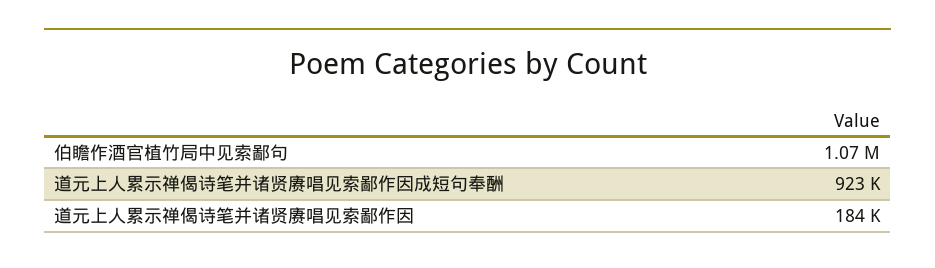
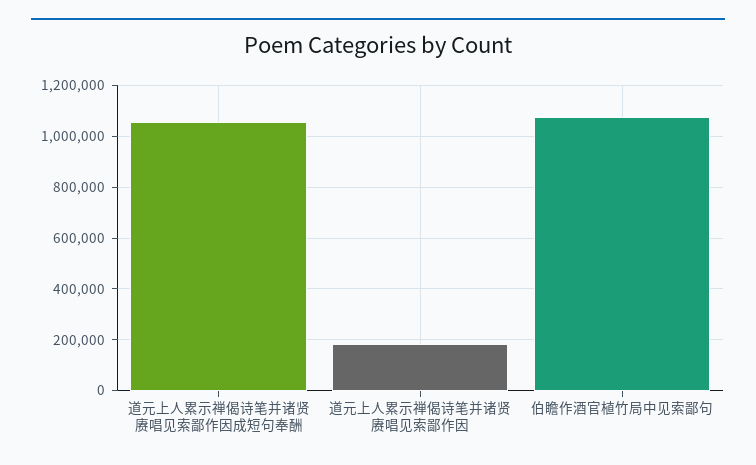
道元上人累示禅偈诗笔并诸贤赓唱见索鄙作因成短句奉酬: 923000 -> 1050000

